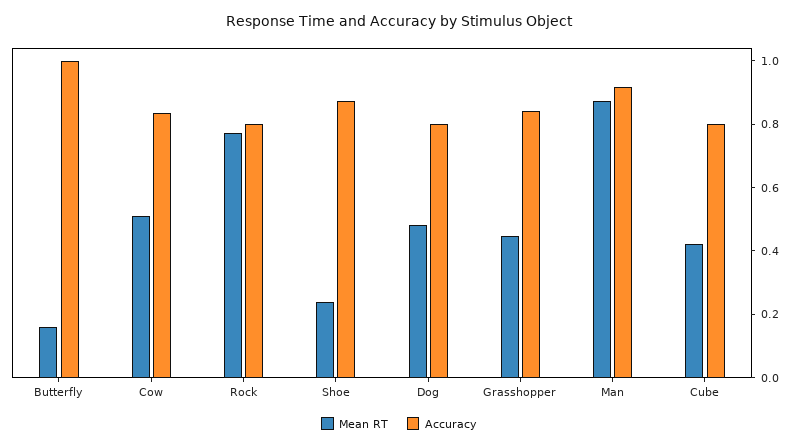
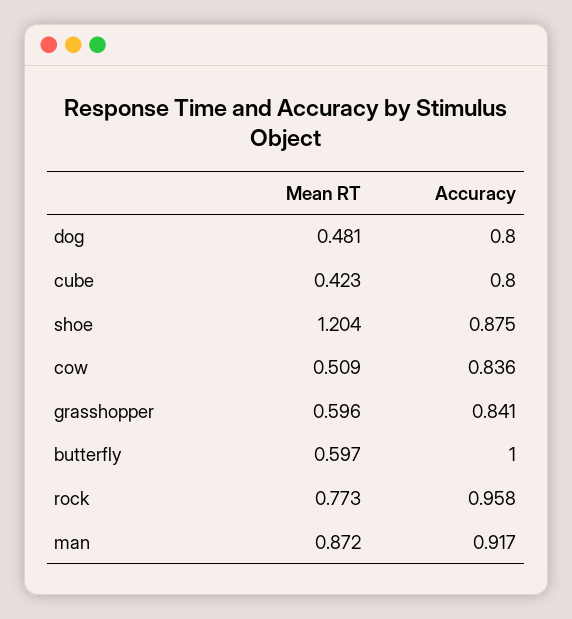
Mean RT, Butterfly: 0.15 -> 0.597
Accuracy, Rock: 0.8 -> 0.958
Mean RT, Shoe: 0.25 -> 1.204
Mean RT, Grasshopper: 0.45 -> 0.596

